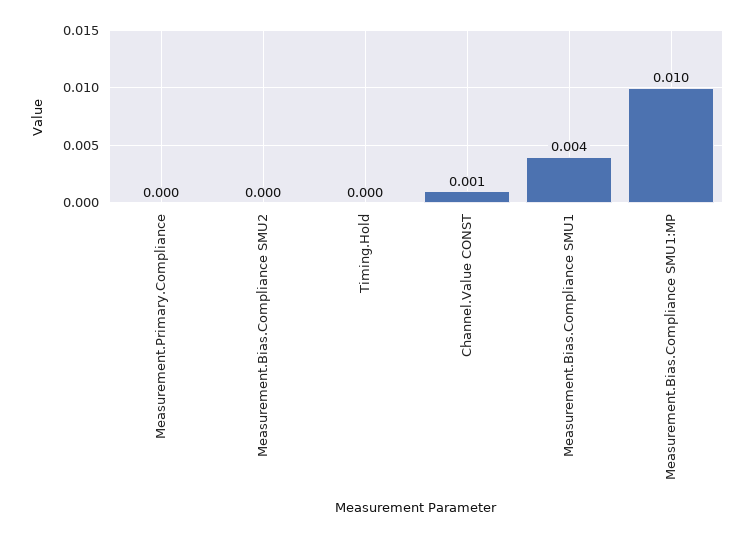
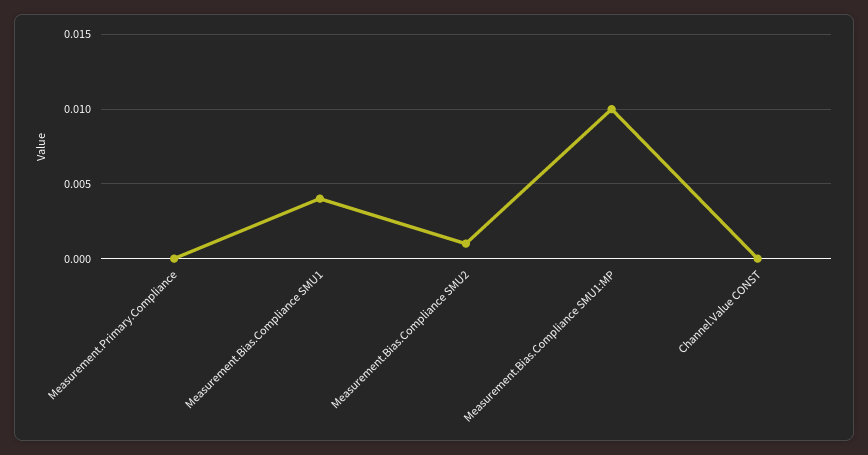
Measurement.Bias.Compliance SMU2: 0 -> 0.001
Timing.Hold: 0 -> none
Channel.Value CONST: 0.001 -> 0

